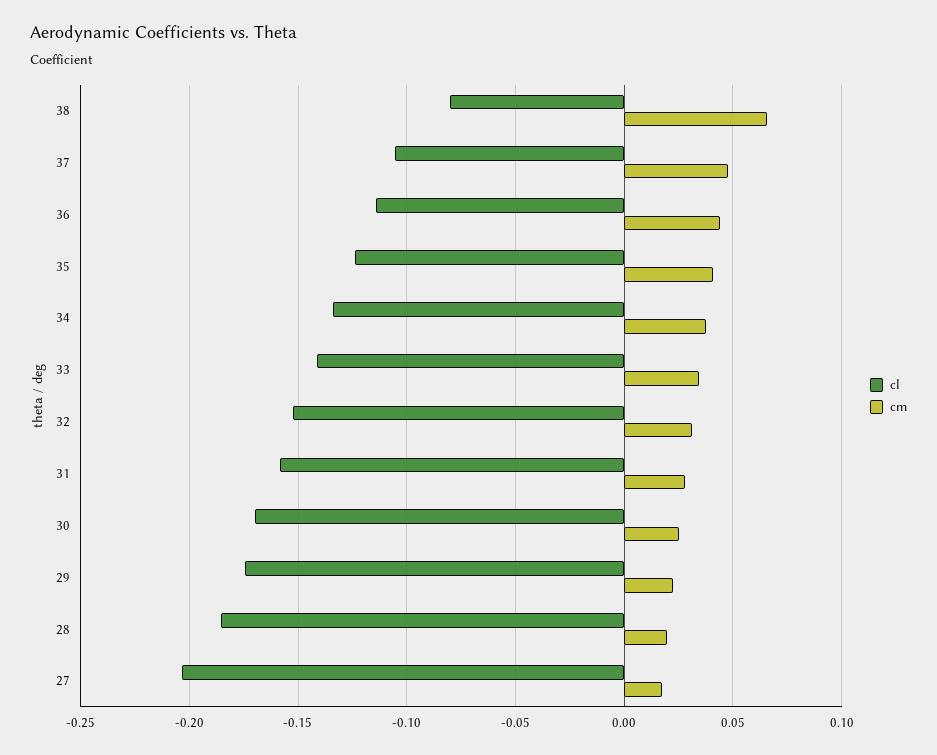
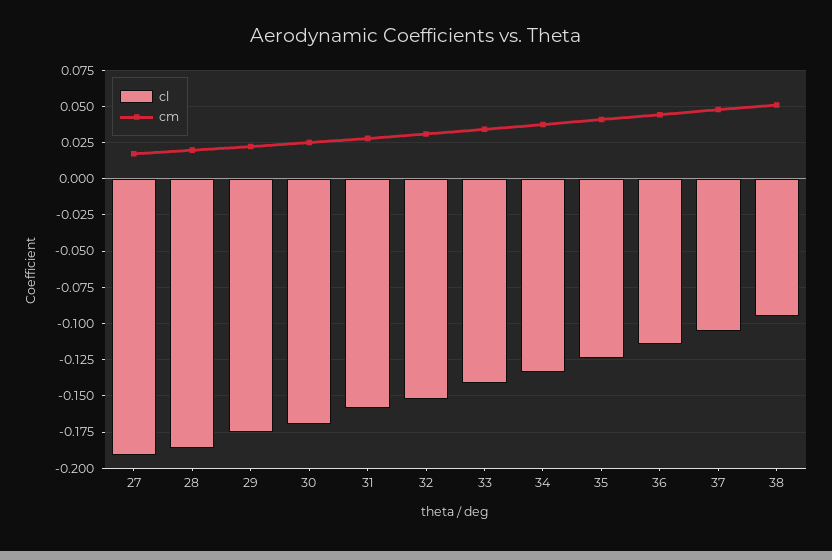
cl, 38: -0.08 -> -0.095
cm, 38: 0.065 -> 0.05
cl, 27: -0.205 -> -0.19

